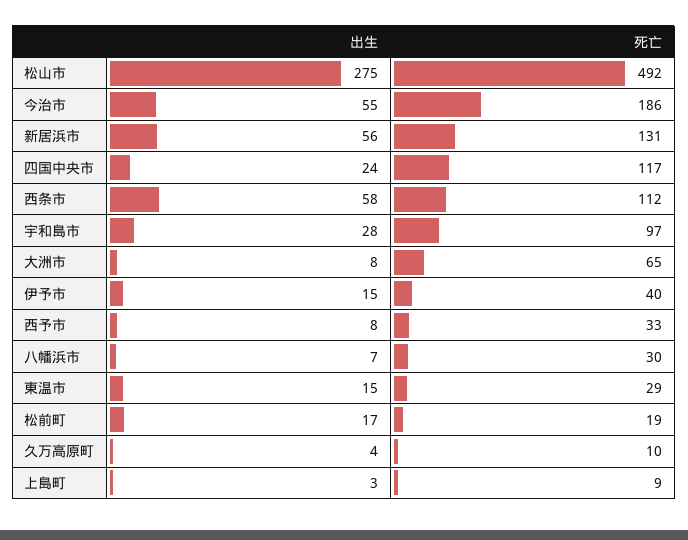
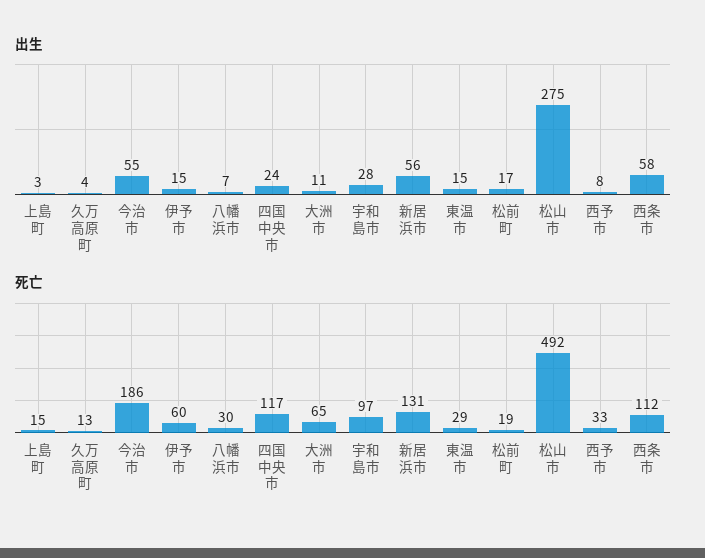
出生, 大洲市: 8 -> 11
死亡, 伊予市: 40 -> 60
死亡, 久万高原町: 10 -> 13
死亡, 上島町: 9 -> 15

